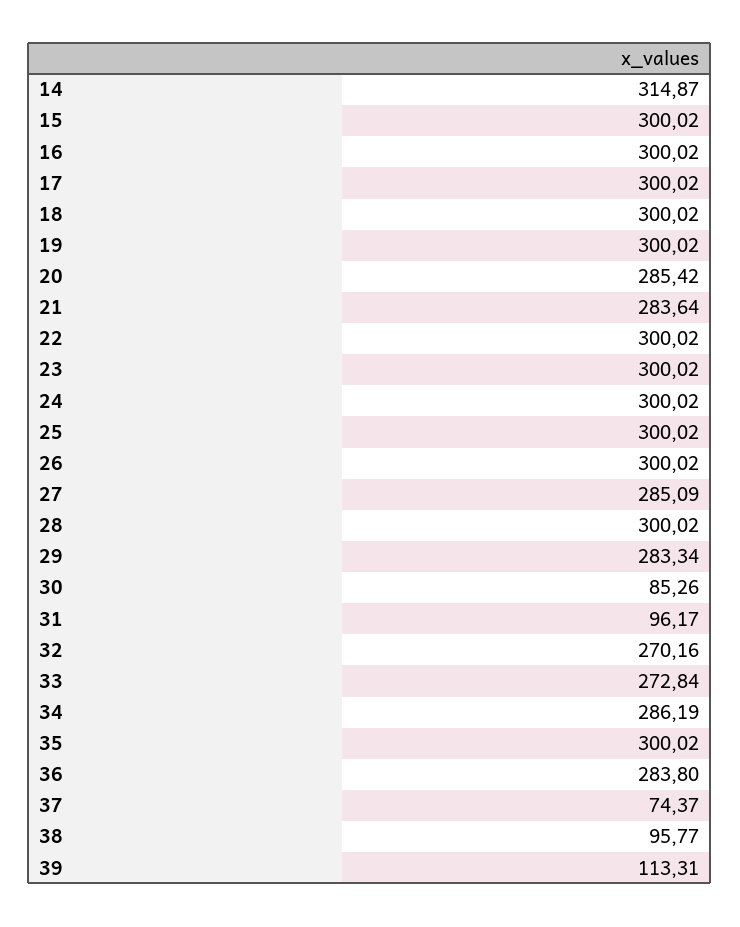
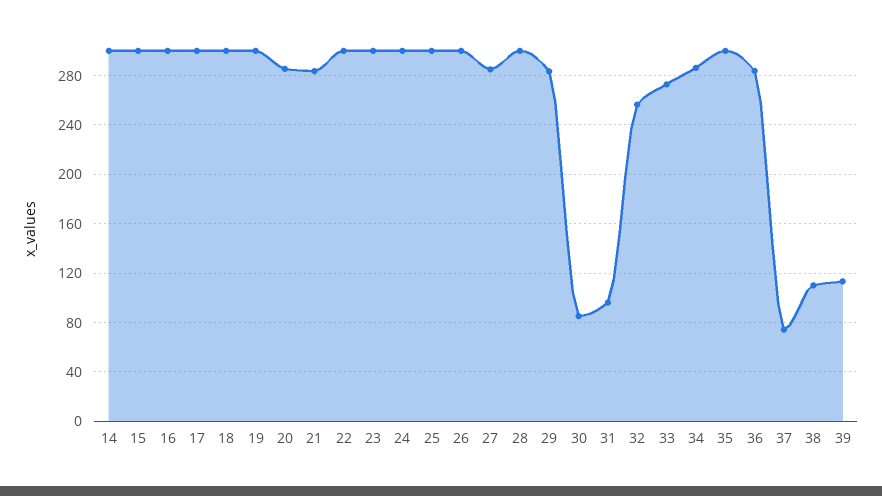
14: 314.87 -> 300
32: 270.16 -> 255
38: 95.77 -> 110

